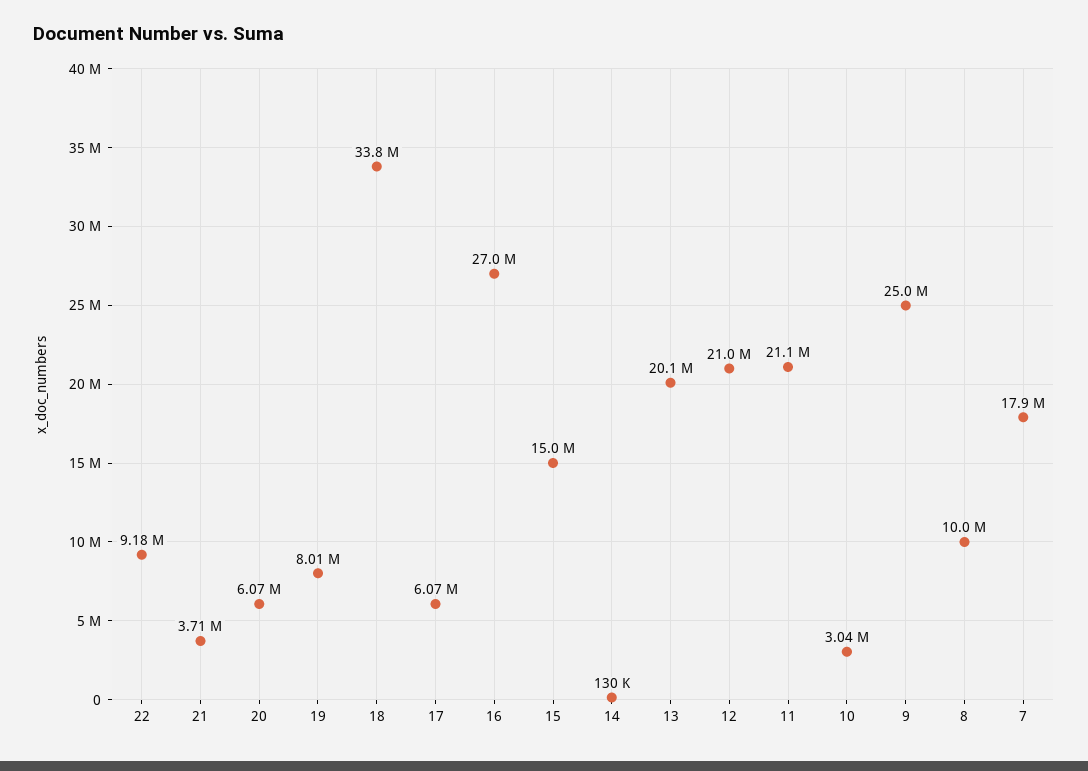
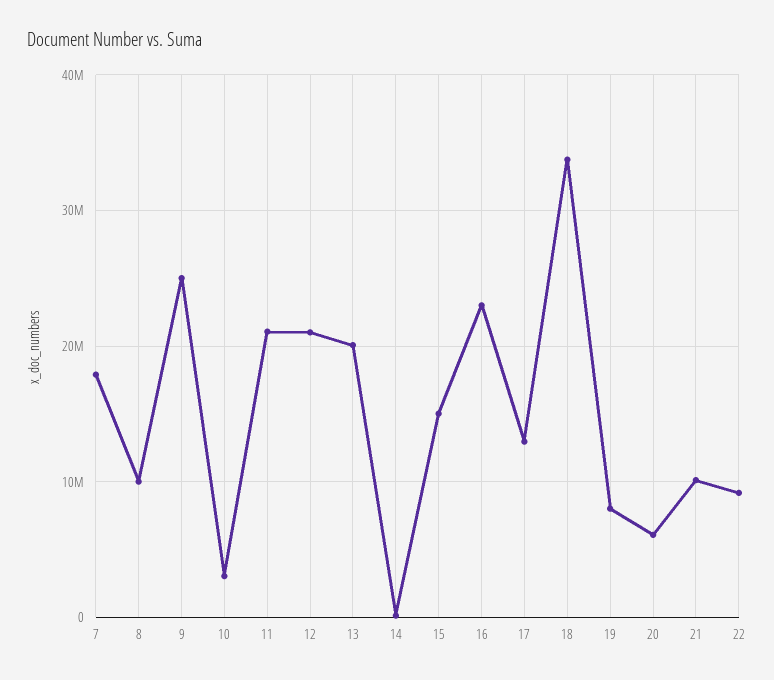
21: 3710000 -> 10000000
17: 6070000 -> 13000000
16: 27000000 -> 23000000

